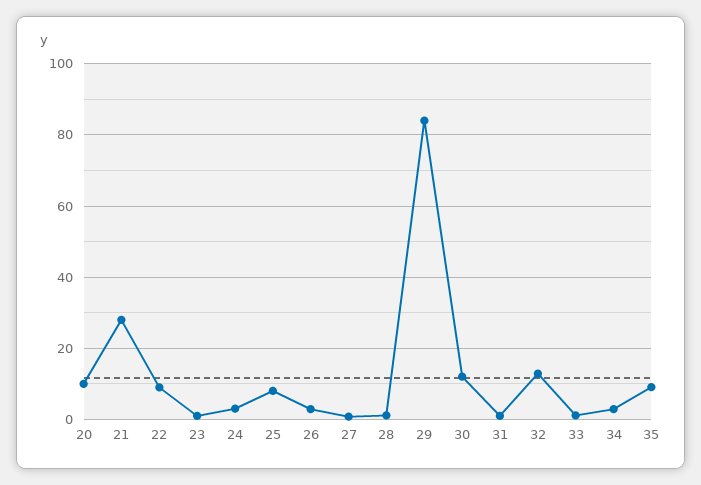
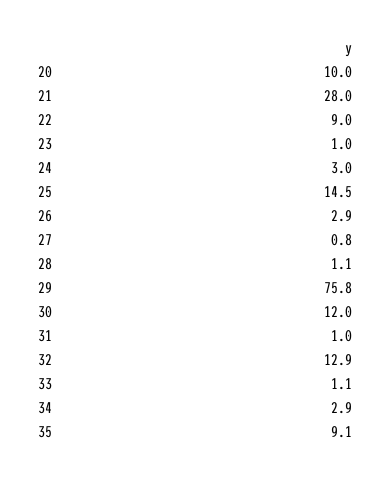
25: 8 -> 14.5
29: 84 -> 75.8

